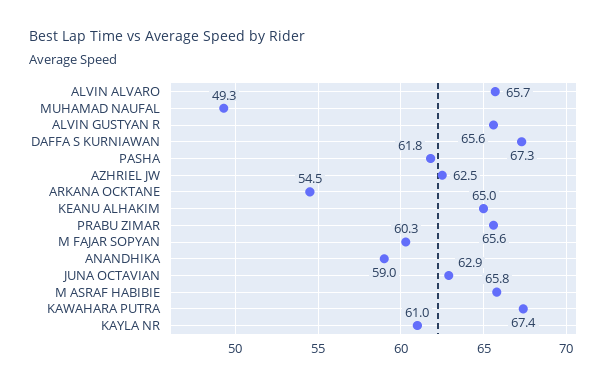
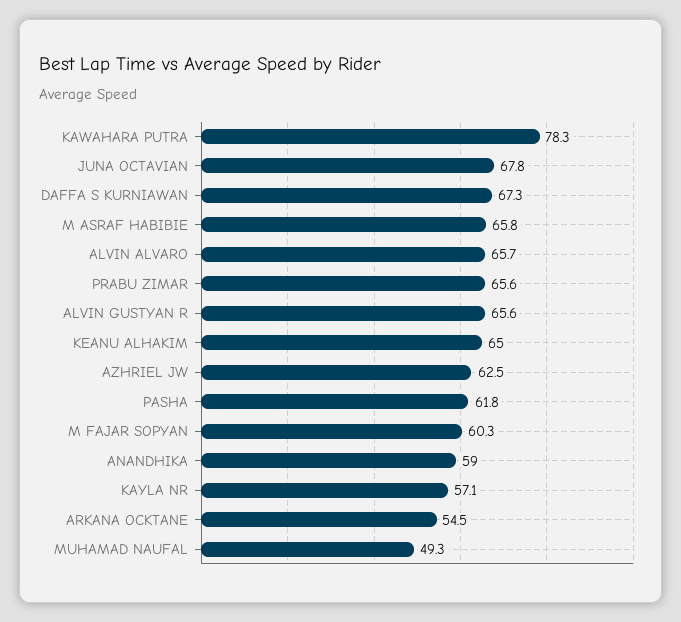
JUNA OCTAVIAN: 62.9 -> 67.8
KAWAHARA PUTRA: 67.4 -> 78.3
KAYLA NR: 61 -> 57.1

